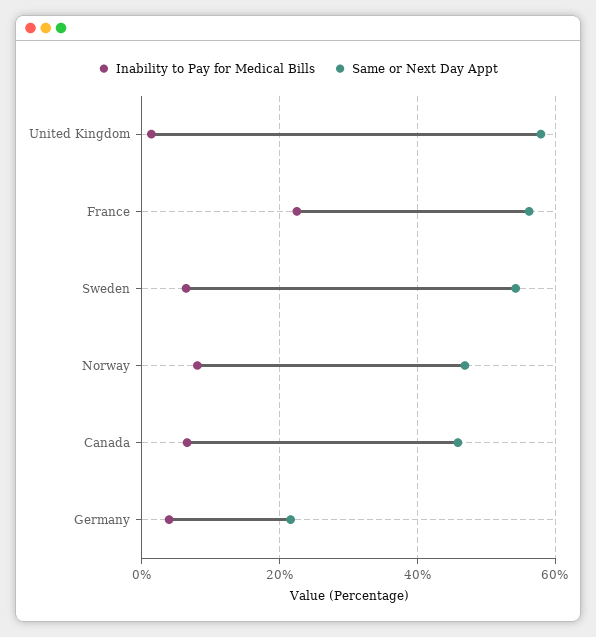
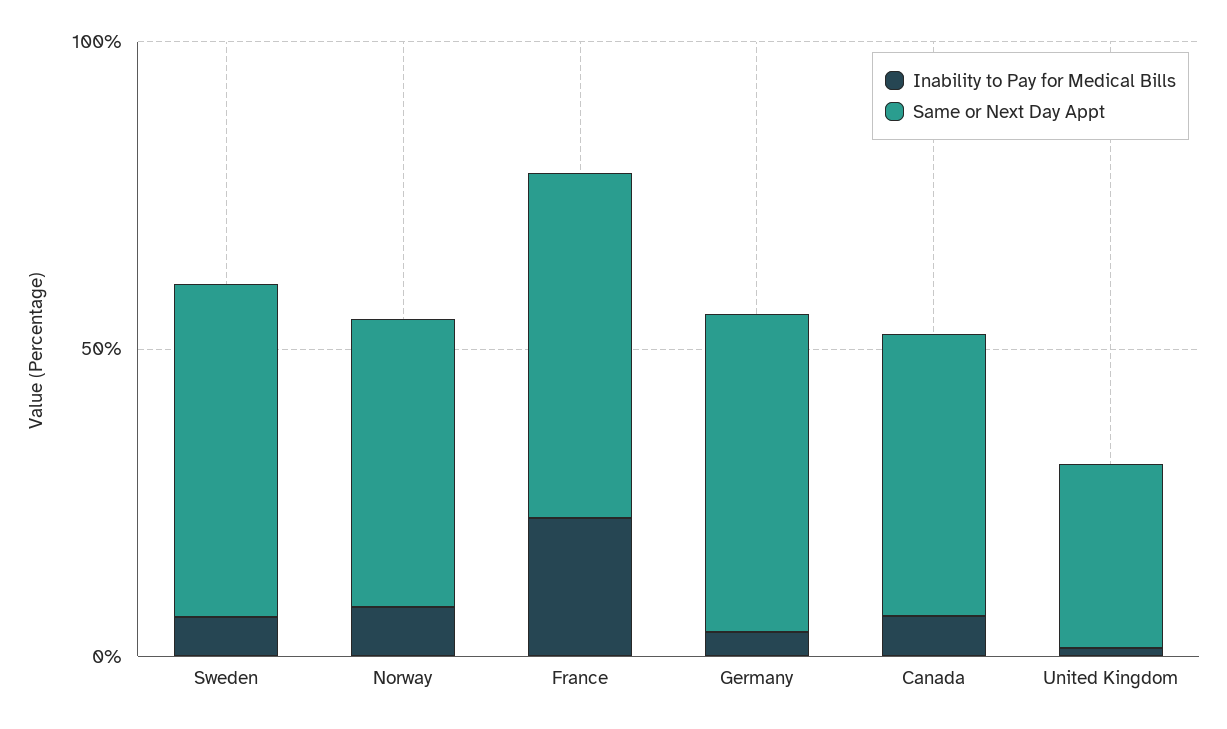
Same or Next Day Appt, United Kingdom: 58 -> 30
Same or Next Day Appt, Germany: 22 -> 50

